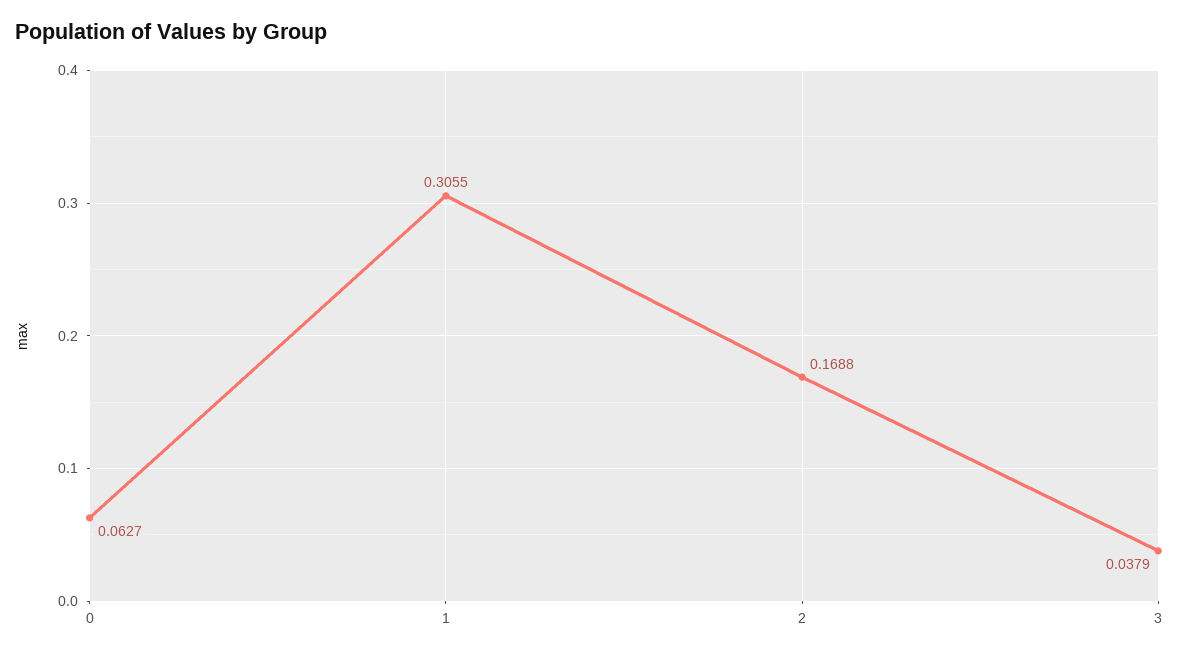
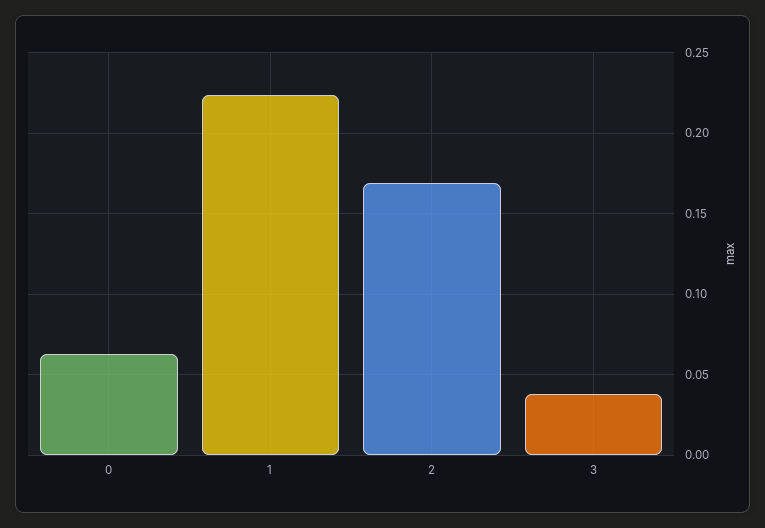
1: 0.3055 -> 0.225

